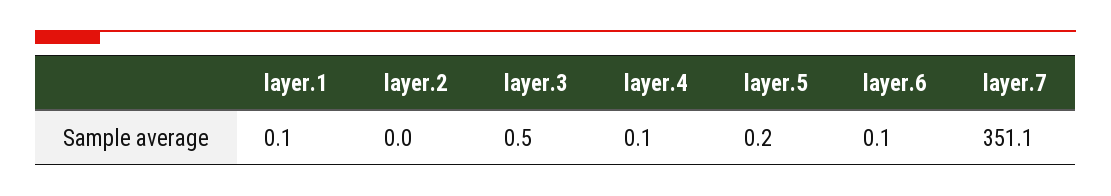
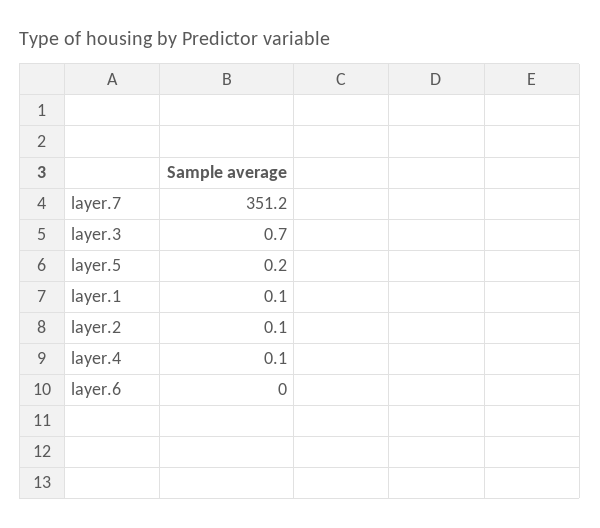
layer.2: 0 -> 0.1
layer.3: 0.5 -> 0.7
layer.6: 0.1 -> 0
layer.7: 351.1 -> 351.2

